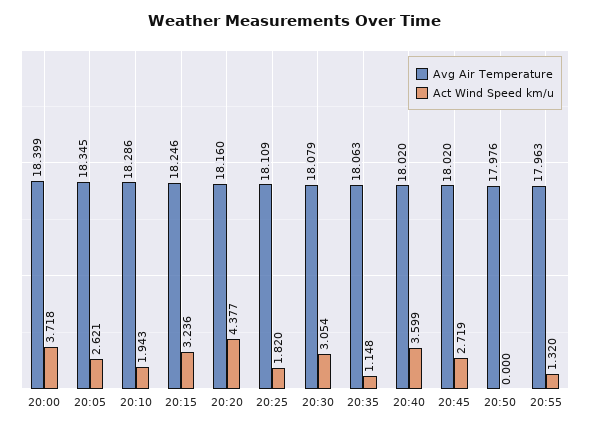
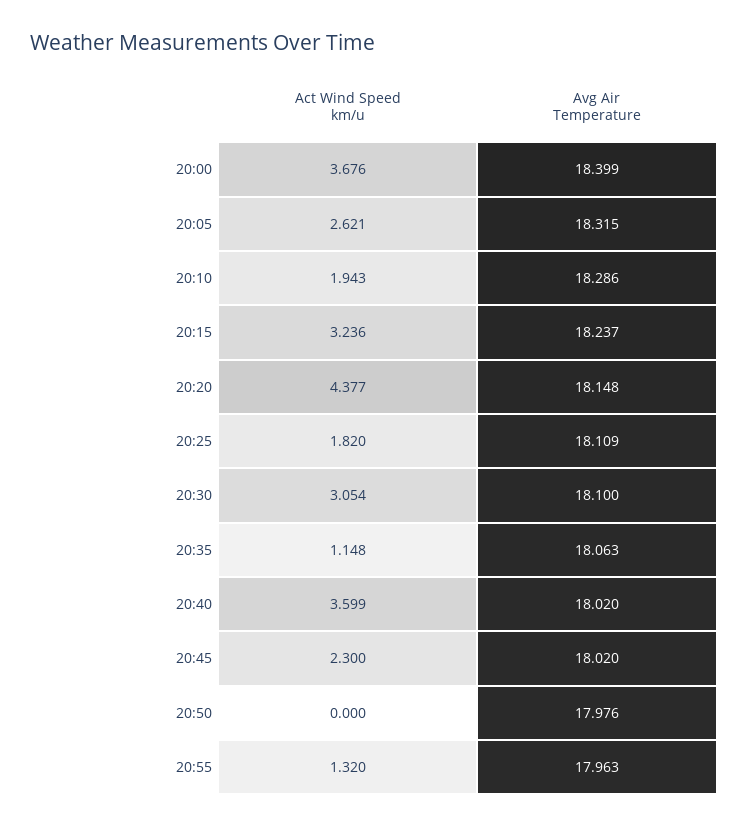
Act Wind Speed km/u, 20:00: 3.718 -> 3.676
Avg Air Temperature, 20:05: 18.345 -> 18.315
Avg Air Temperature, 20:15: 18.246 -> 18.237
Avg Air Temperature, 20:20: 18.16 -> 18.148
Avg Air Temperature, 20:30: 18.079 -> 18.1
Act Wind Speed km/u, 20:45: 2.719 -> 2.3

